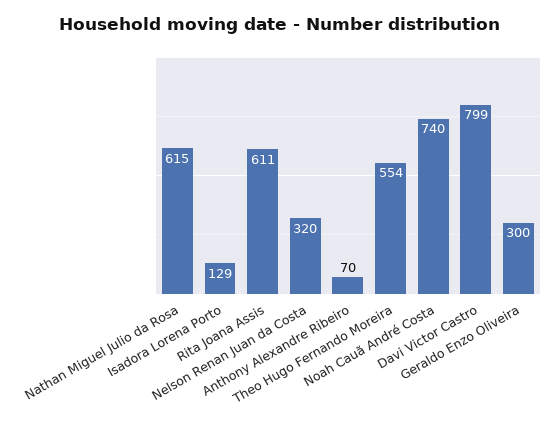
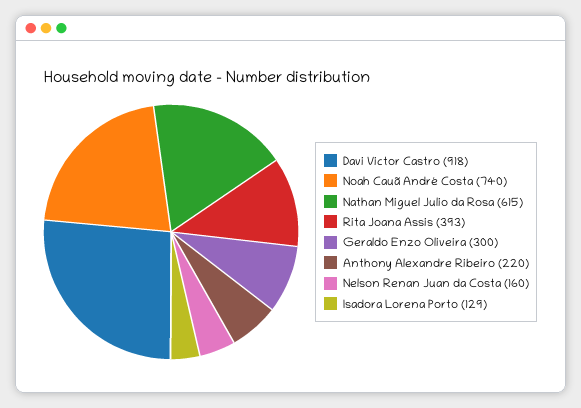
Rita Joana Assis: 611 -> 393
Nelson Renan Juan da Costa: 320 -> 160
Anthony Alexandre Ribeiro: 70 -> 220
Theo Hugo Fernando Moreira: 554 -> none
Davi Victor Castro: 799 -> 918

